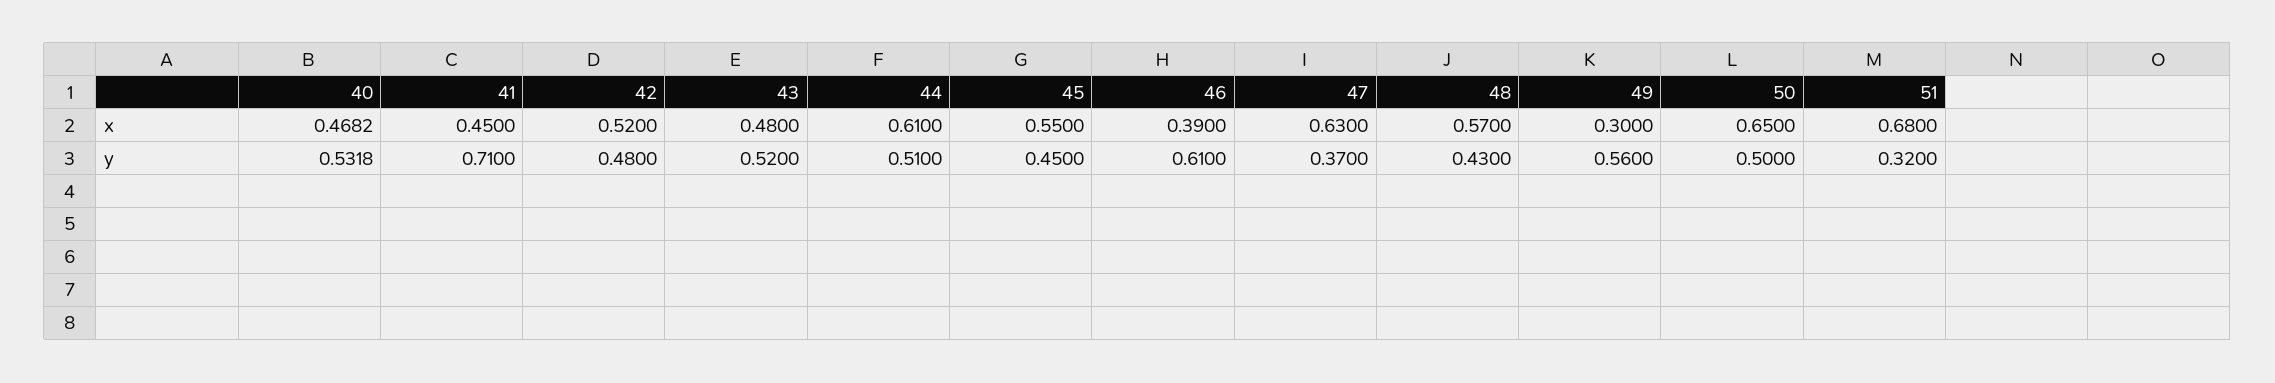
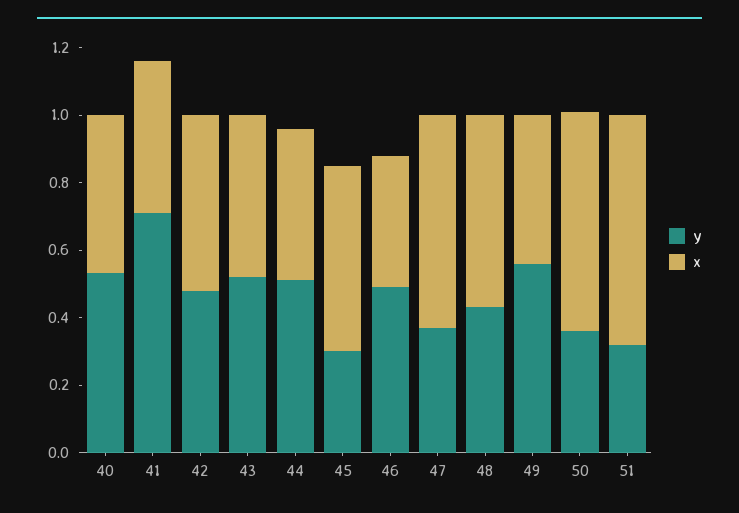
x, 44: 0.61 -> 0.45
x, 49: 0.3 -> 0.45
y, 45: 0.45 -> 0.3
y, 46: 0.61 -> 0.5
y, 50: 0.5 -> 0.35

